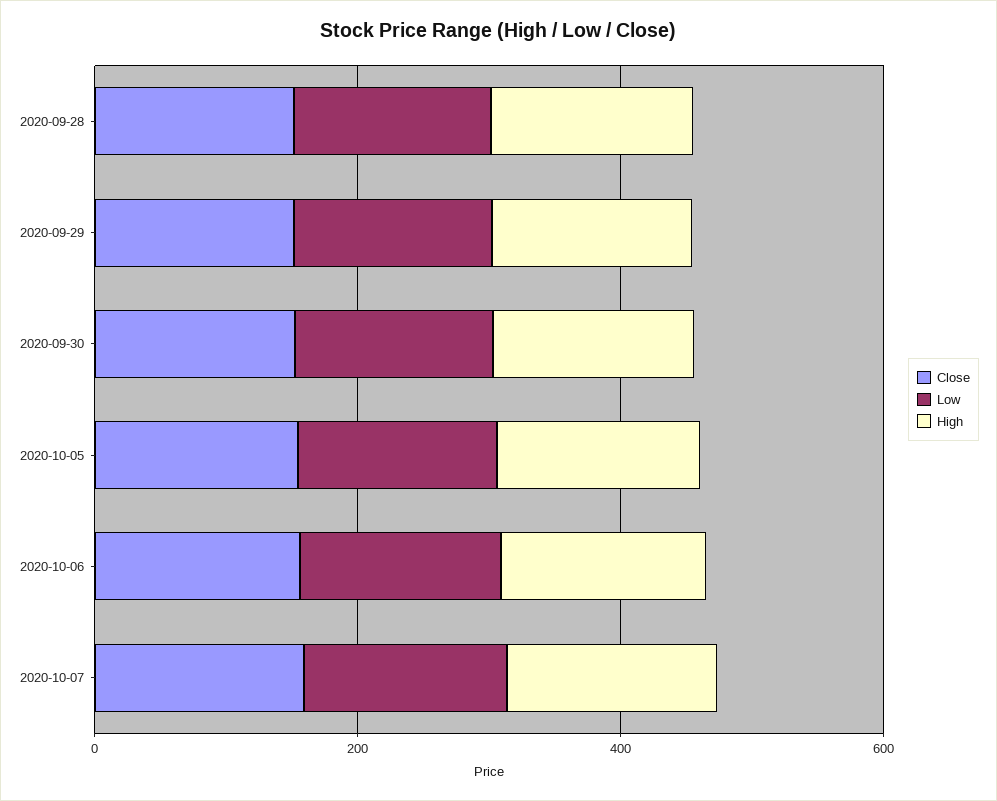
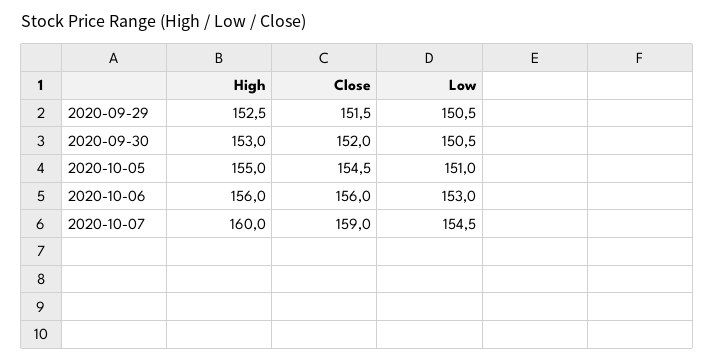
Close, 2020-09-28: 150 -> none
Low, 2020-09-28: 150 -> none
High, 2020-09-28: 150 -> none

